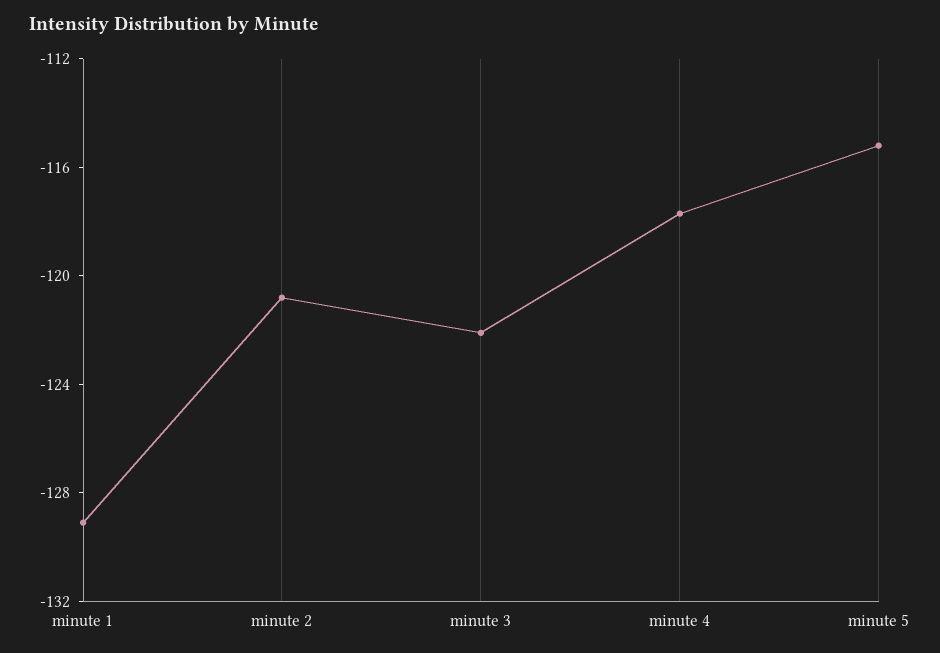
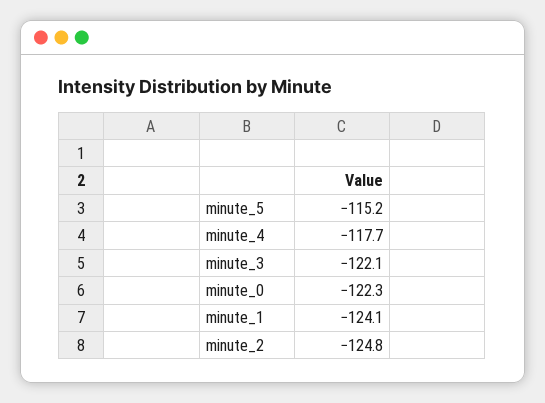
minute 1: -129 -> -124.1
minute 2: -121 -> -124.8
minute_0: none -> -122.3

